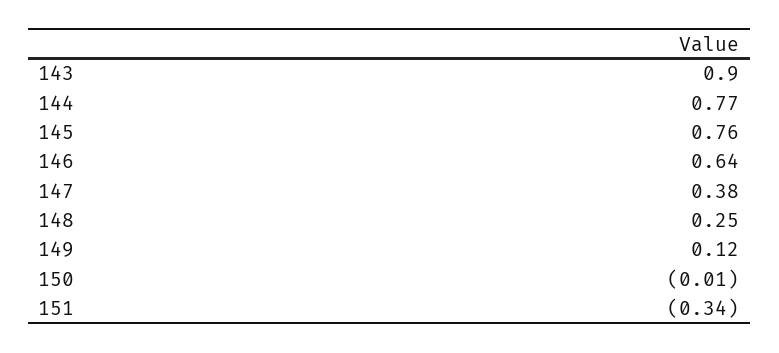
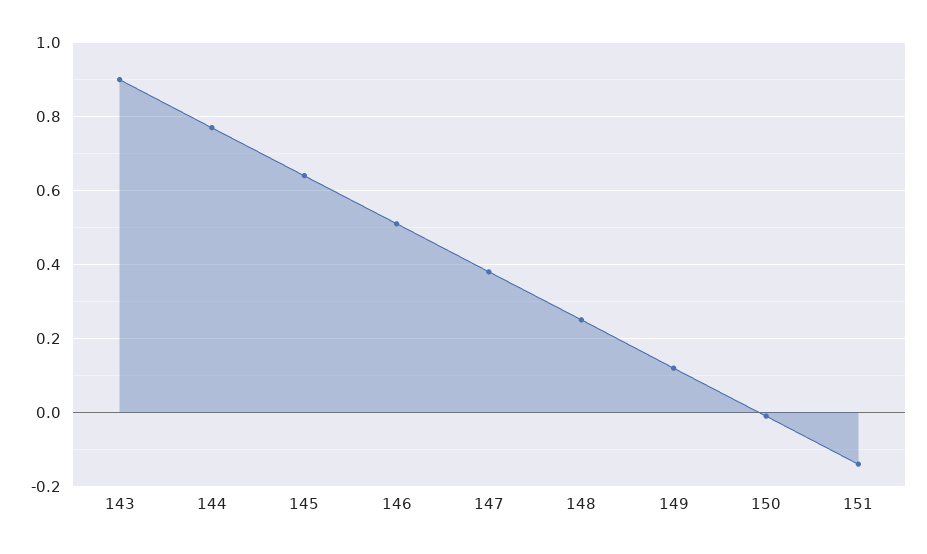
145: 0.76 -> 0.65
146: 0.64 -> 0.5
151: -0.34 -> -0.15

